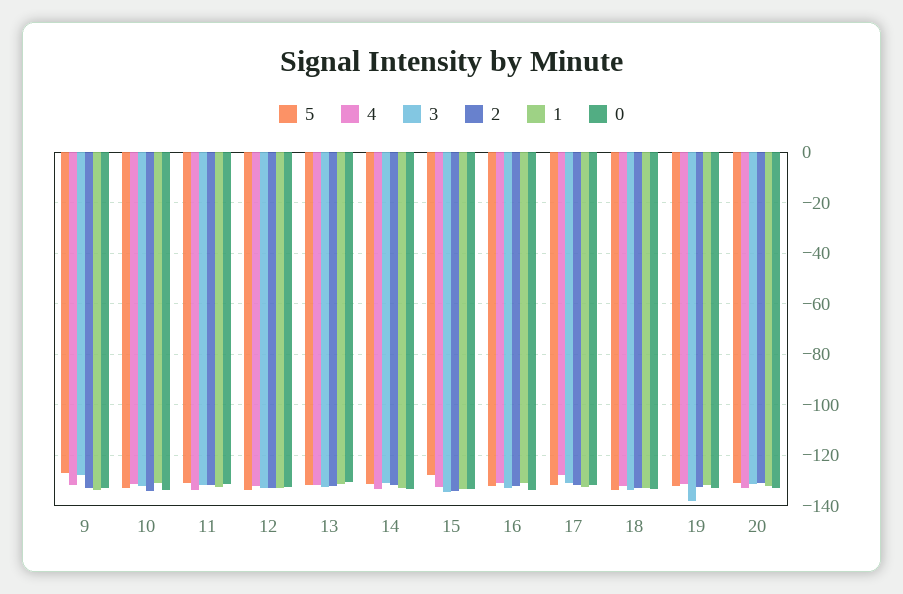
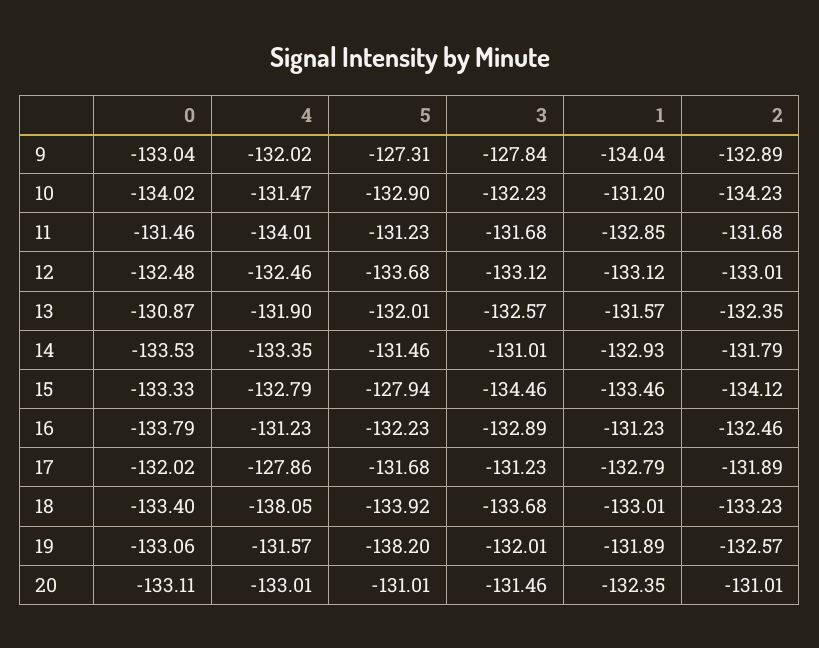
4, 18: -132.5 -> -138.05
5, 19: -132.5 -> -138.2
3, 19: -137.5 -> -132.01

